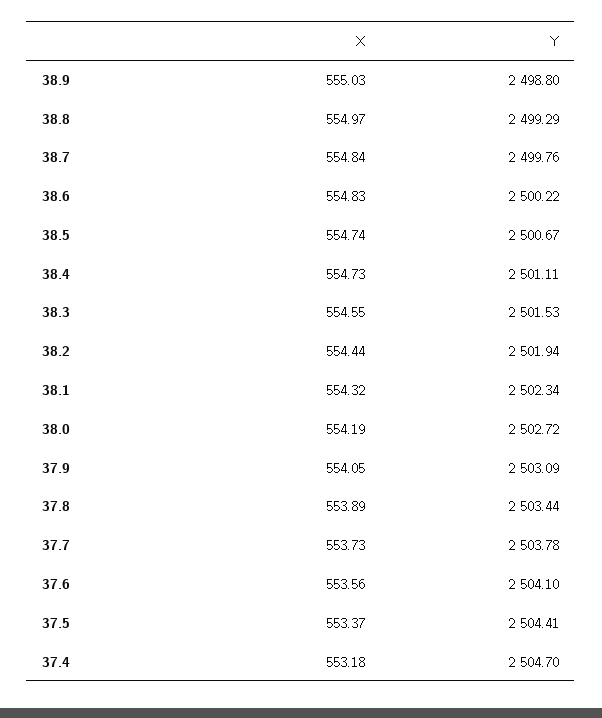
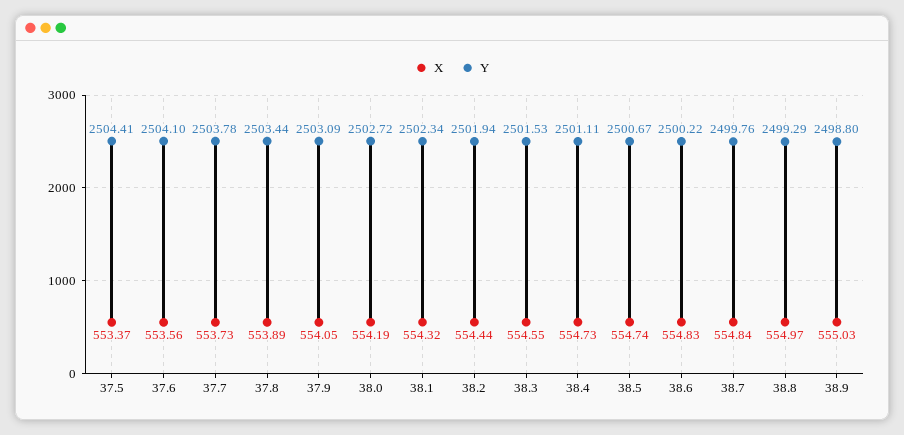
X, 37.4: 553.18 -> none
Y, 37.4: 2504.7 -> none

